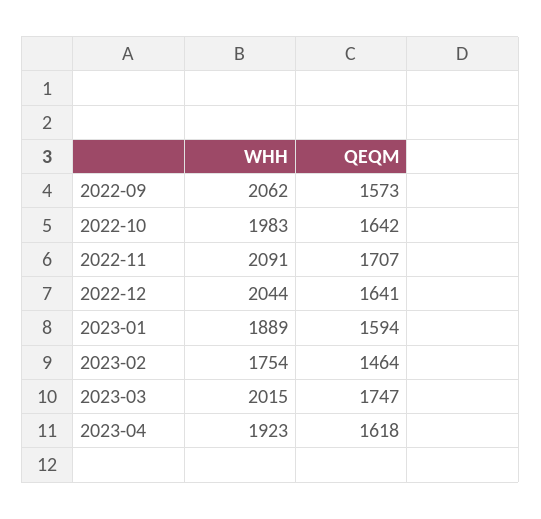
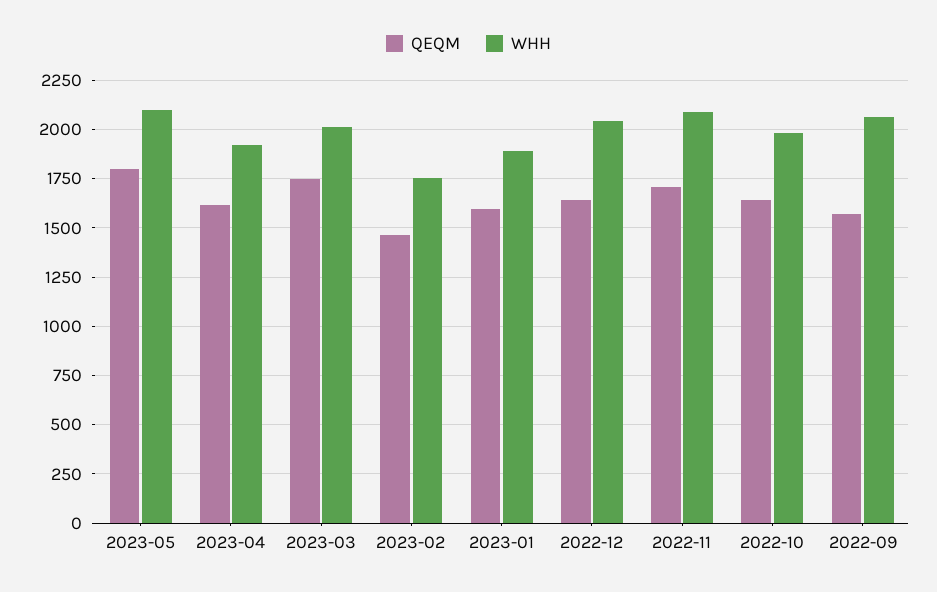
QEQM, 2023-05: none -> 1800
WHH, 2023-05: none -> 2100

